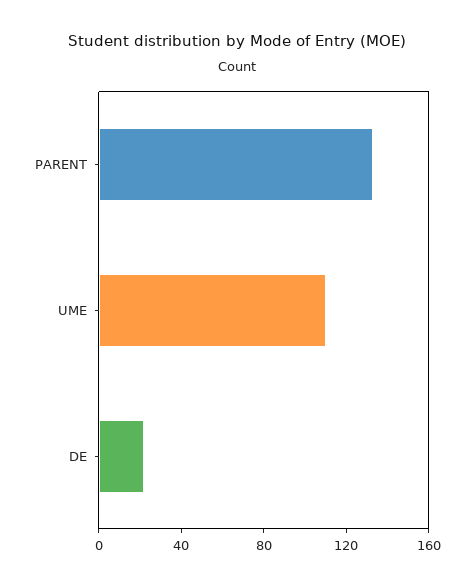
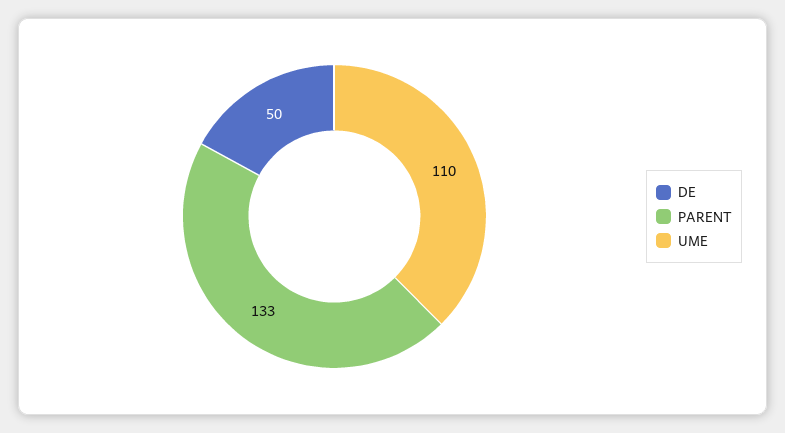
DE: 20 -> 50

